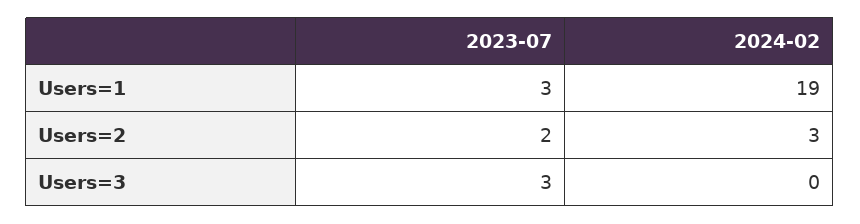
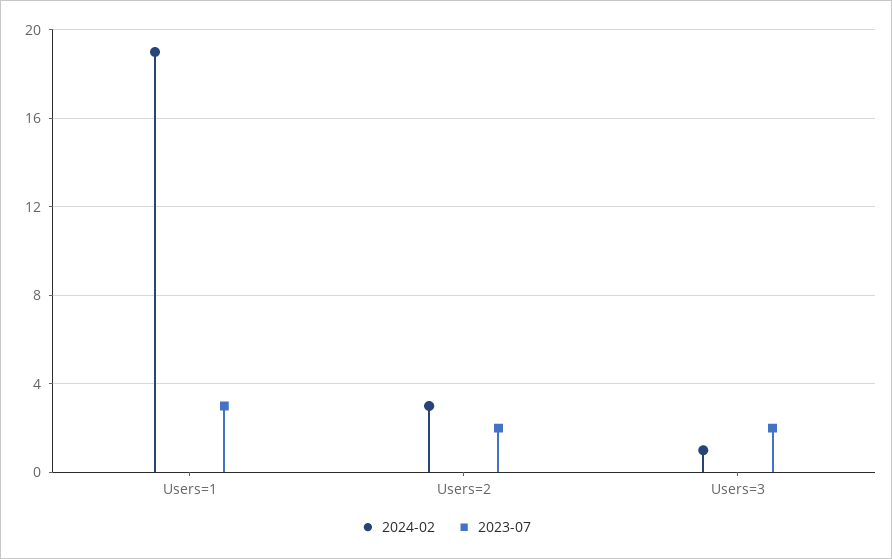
2023-07, Users=3: 3 -> 2
2024-02, Users=3: 0 -> 1

